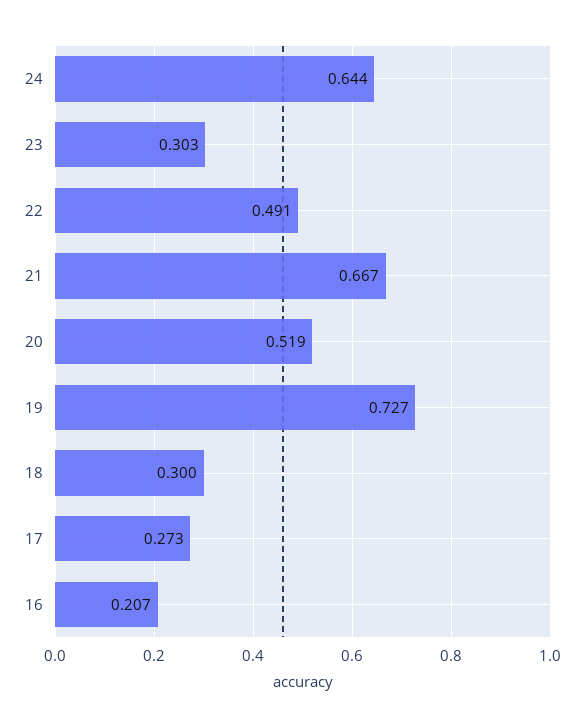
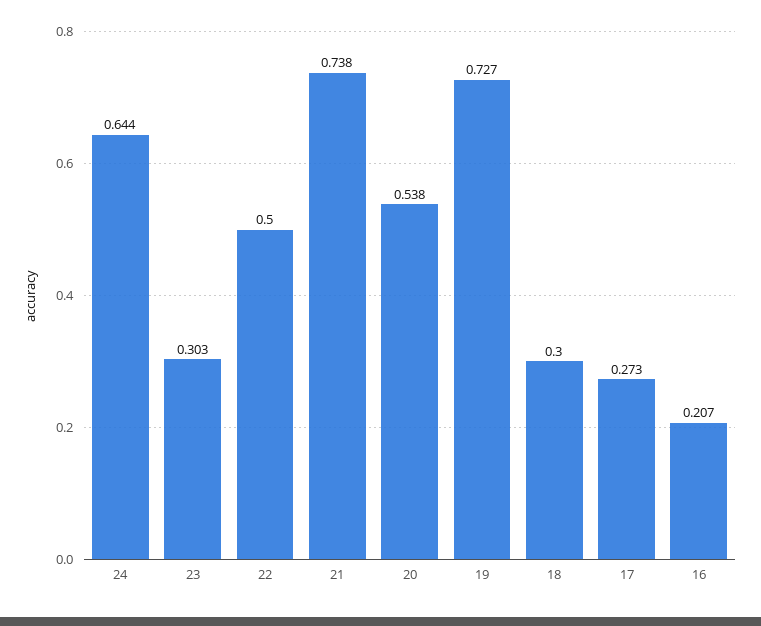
22: 0.491 -> 0.5
21: 0.667 -> 0.738
20: 0.519 -> 0.538

